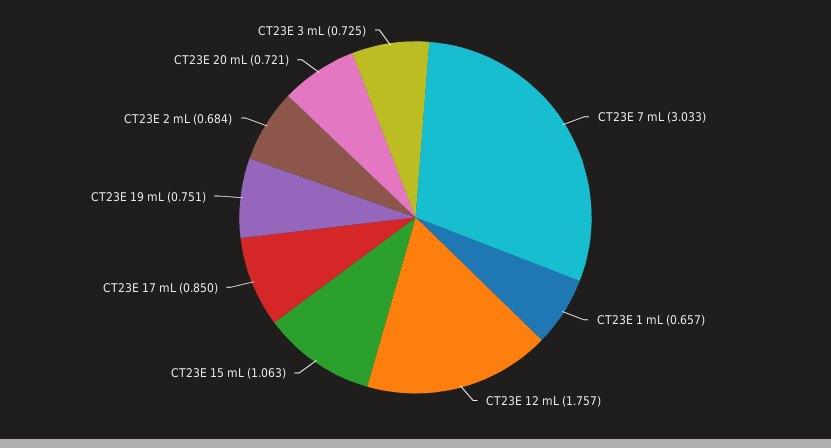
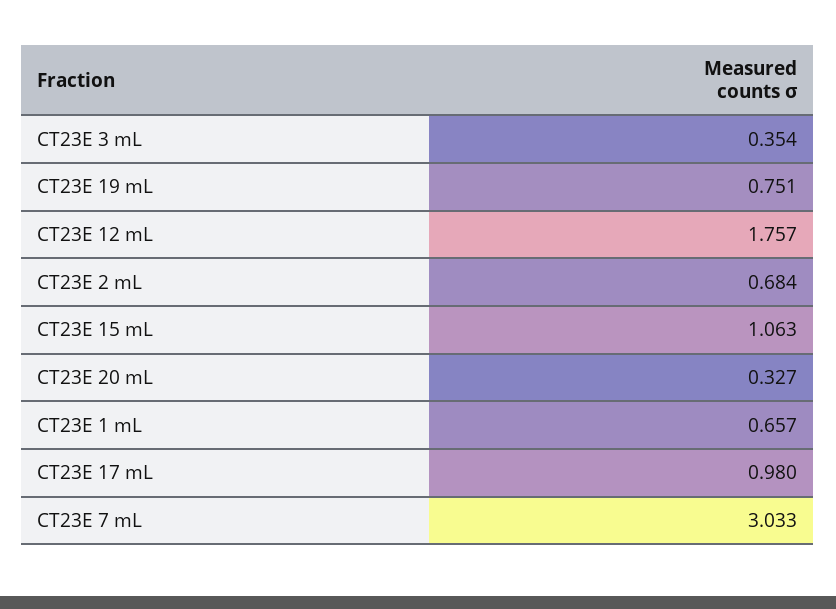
CT23E 17 mL: 0.85 -> 0.98
CT23E 20 mL: 0.721 -> 0.327
CT23E 3 mL: 0.725 -> 0.354

